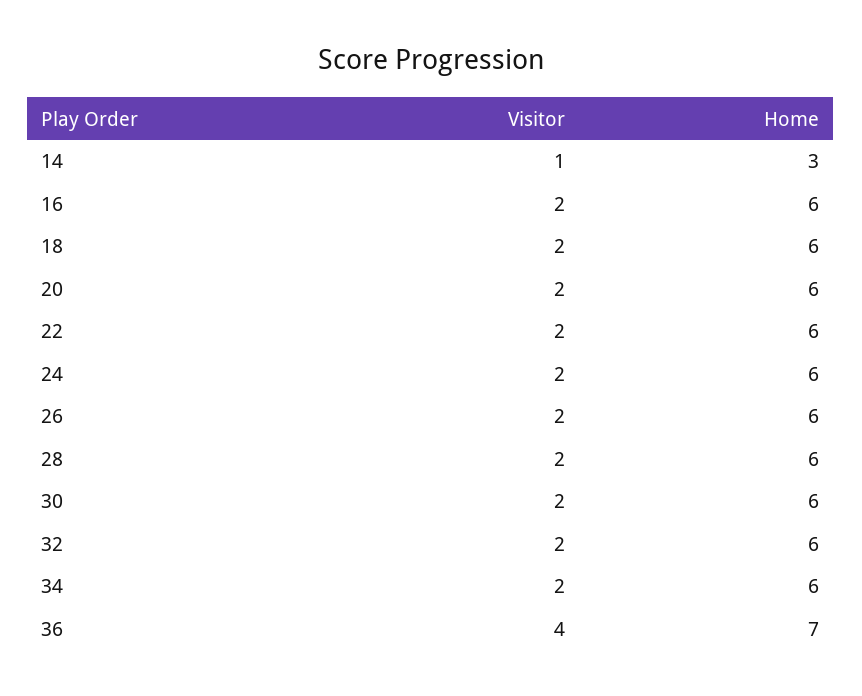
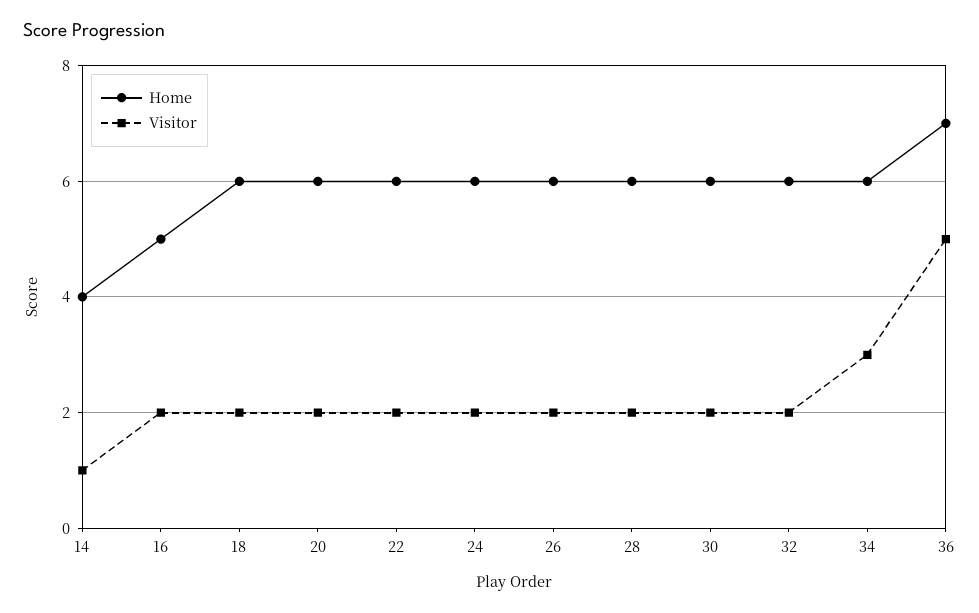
Home, 14: 3 -> 4
Home, 16: 6 -> 5
Visitor, 34: 2 -> 3
Visitor, 36: 4 -> 5

